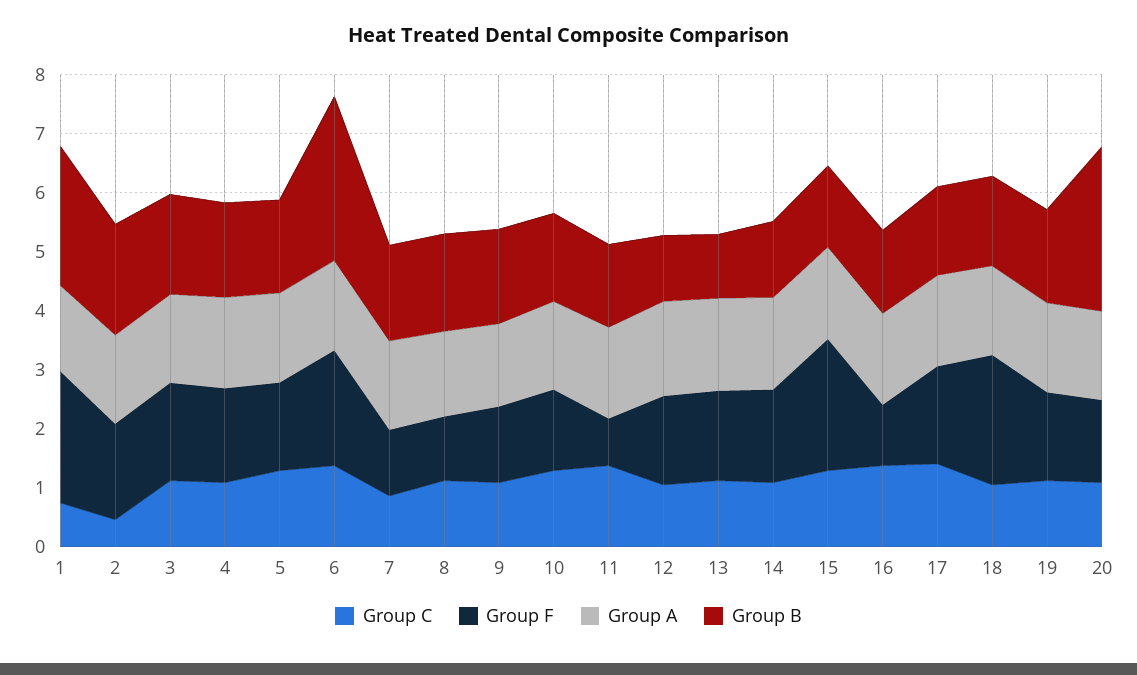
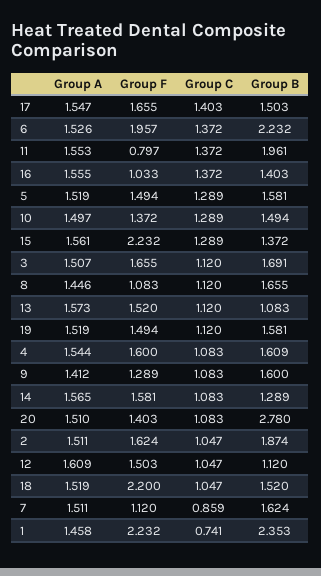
Group C, 2: 0.4 -> 1.047
Group B, 6: 2.8 -> 2.232
Group B, 11: 1.4 -> 1.961

